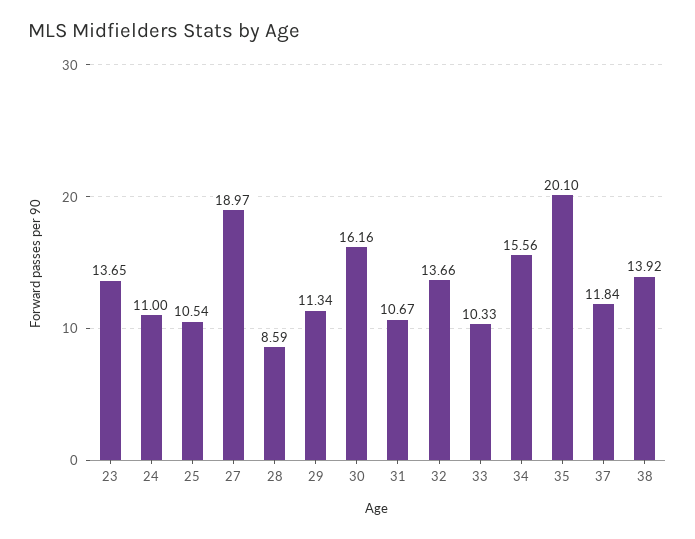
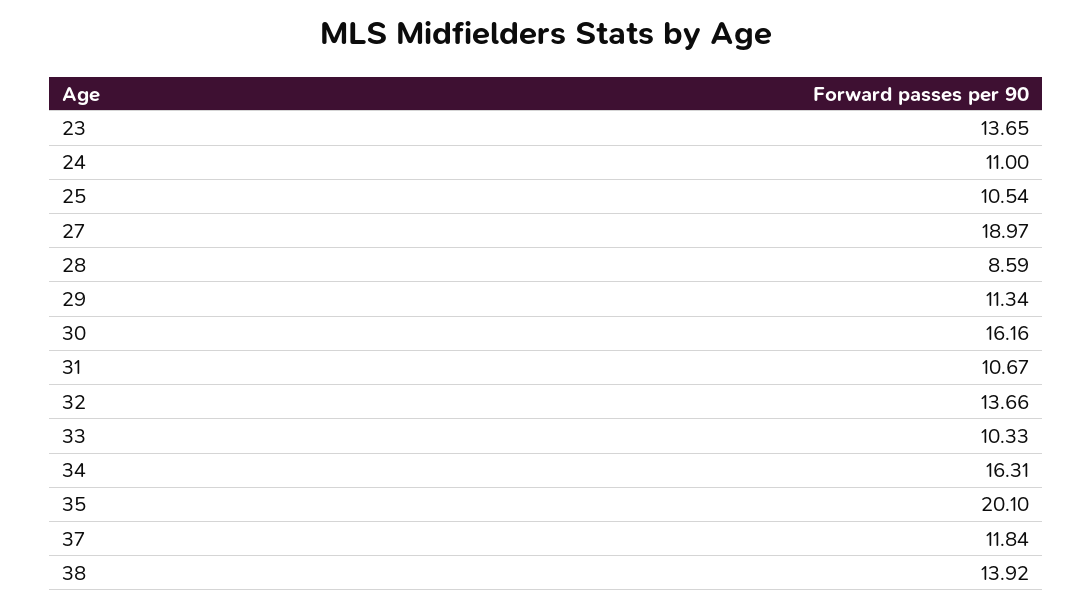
34: 15.56 -> 16.31

